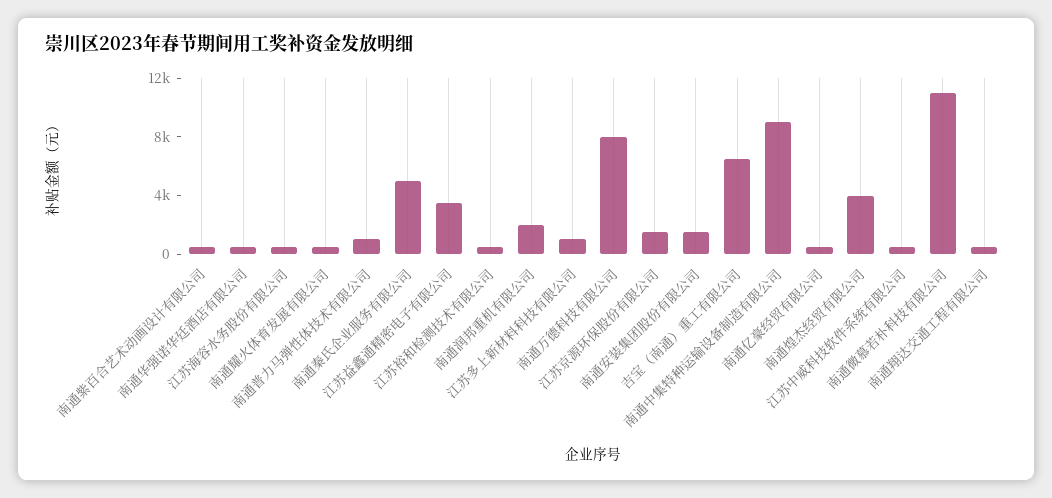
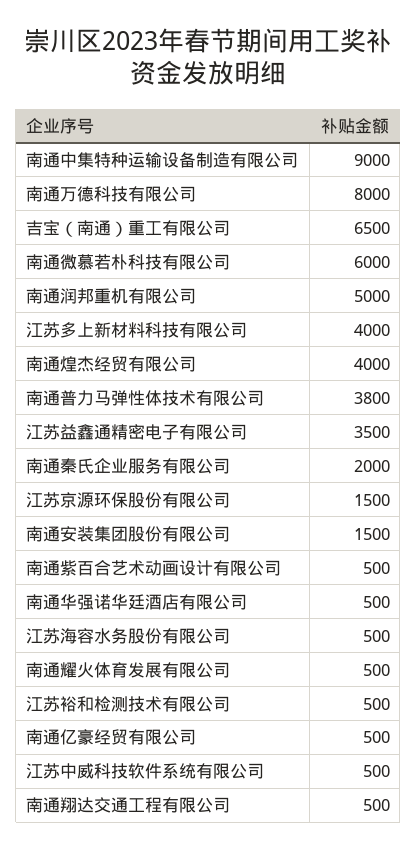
南通普力马弹性体技术有限公司: 1000 -> 3800
南通秦氏企业服务有限公司: 5000 -> 2000
南通润邦重机有限公司: 2000 -> 5000
江苏多上新材料科技有限公司: 1000 -> 4000
南通微慕若朴科技有限公司: 11000 -> 6000

